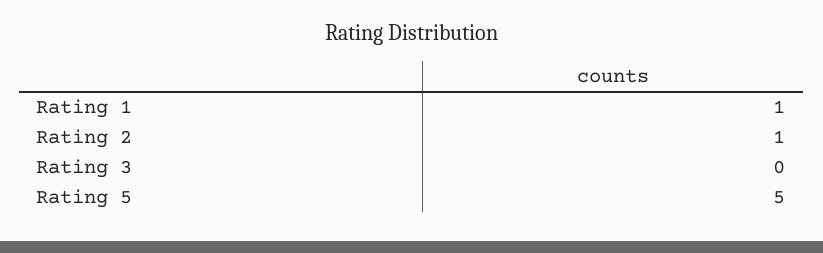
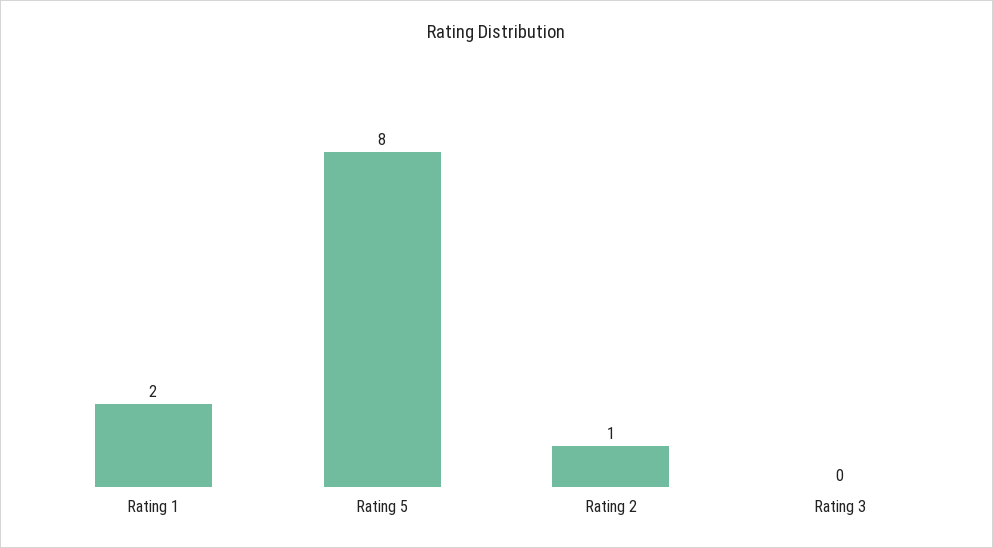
Rating 1: 1 -> 2
Rating 5: 5 -> 8

